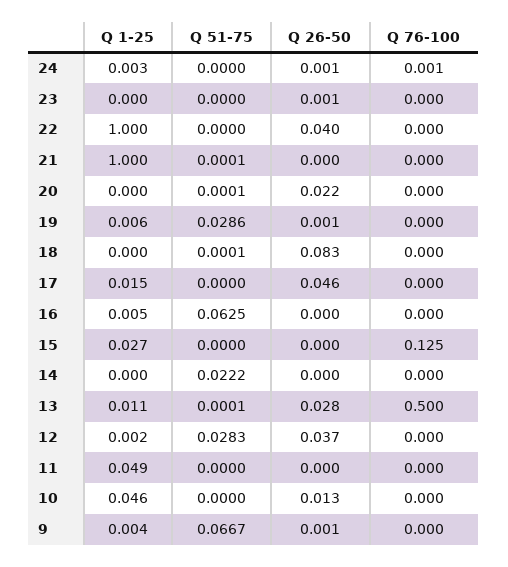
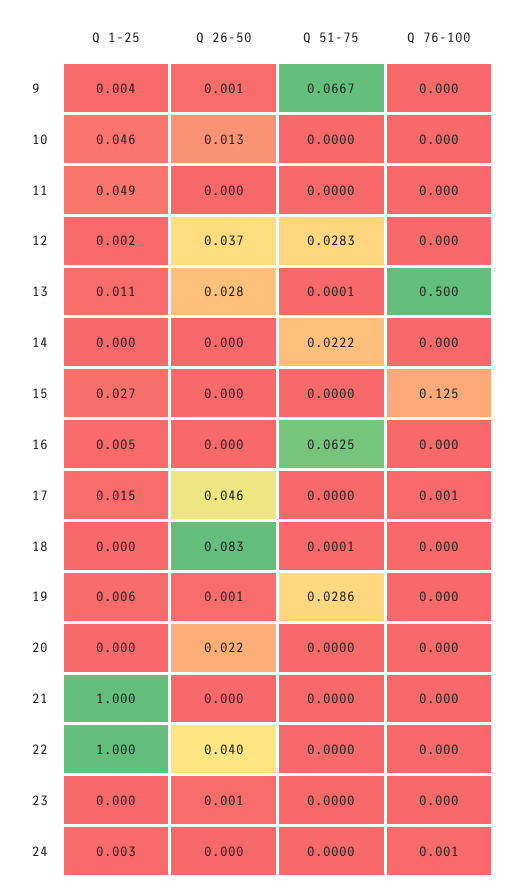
Q 26-50, 24: 0.001 -> 0
Q 51-75, 21: 0.0001 -> 0
Q 51-75, 20: 0.0001 -> 0
Q 76-100, 17: 0 -> 0.001

